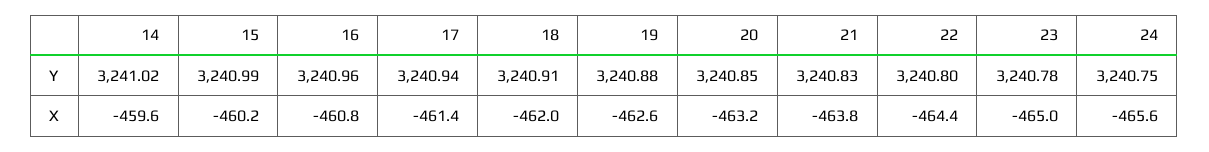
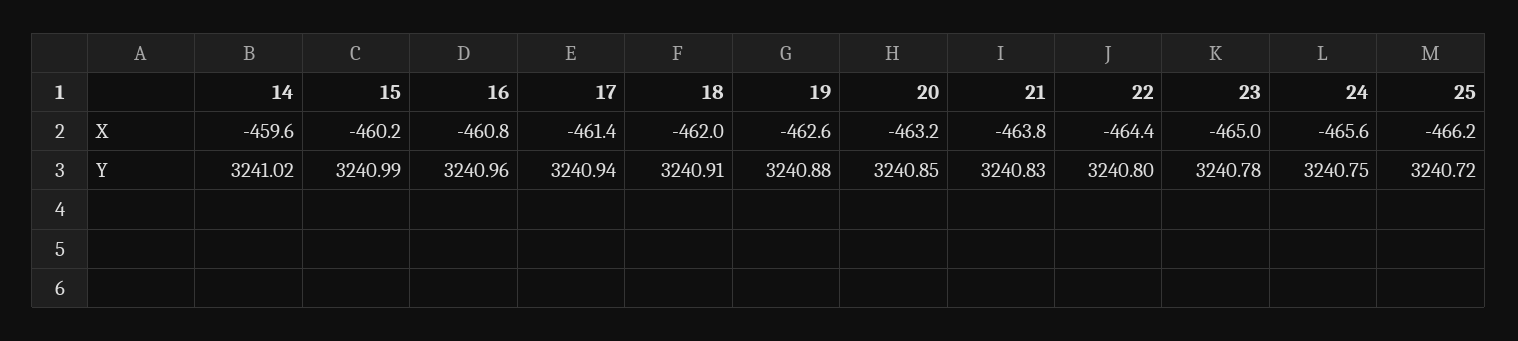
25, X: none -> -466.2
25, Y: none -> 3240.72

